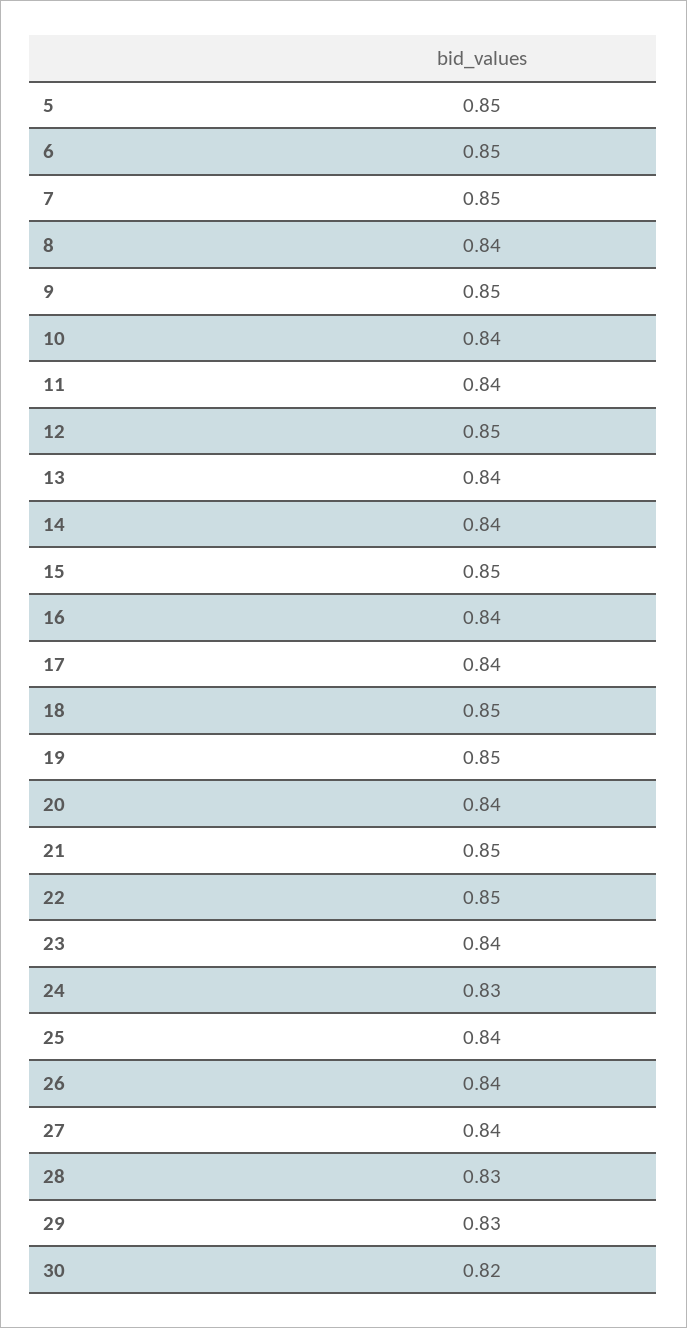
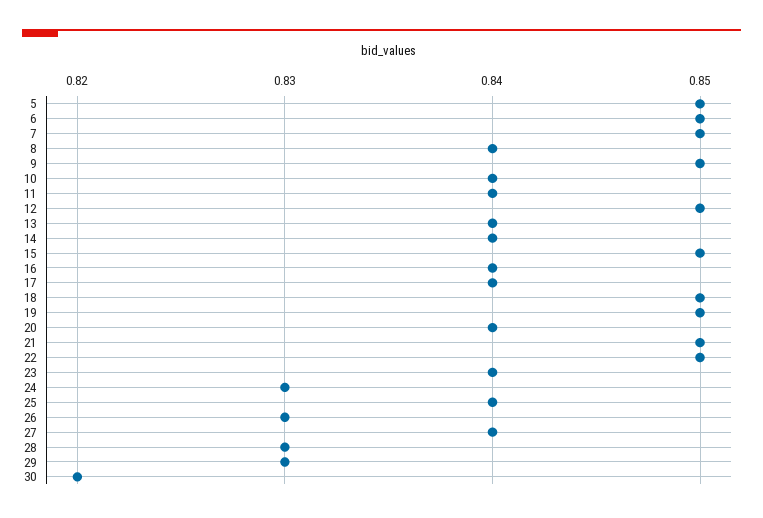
26: 0.84 -> 0.83

